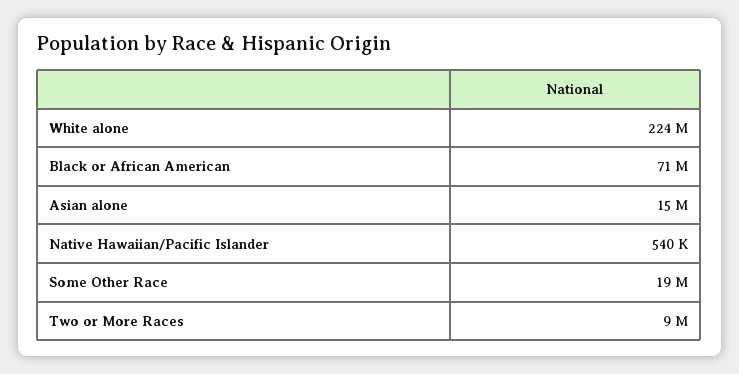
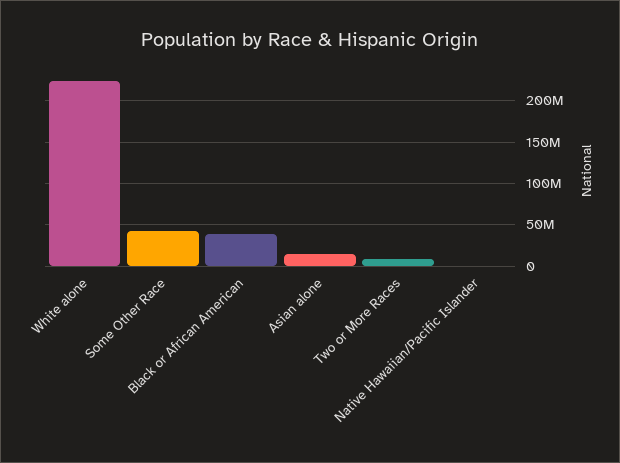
Black or African American: 71000000 -> 40000000
Some Other Race: 19000000 -> 40000000

